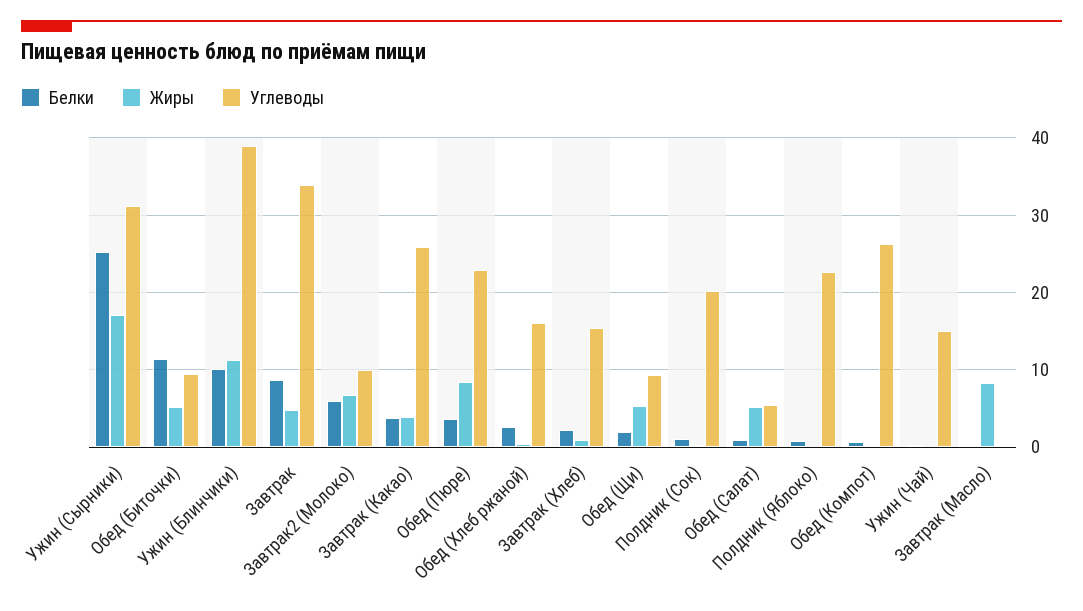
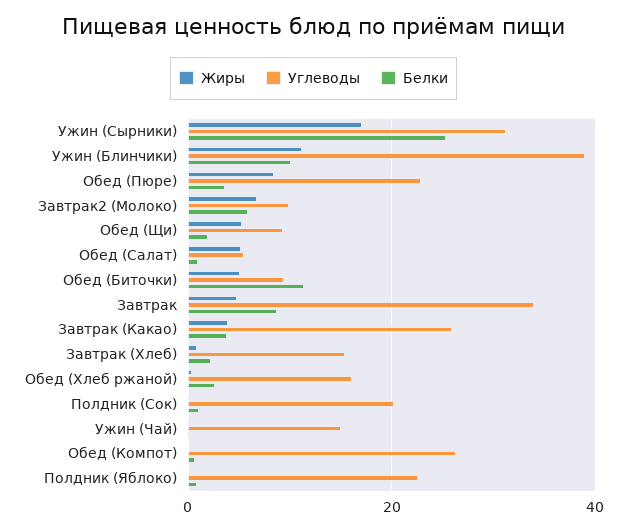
Белки, Завтрак (Масло): 0 -> none
Жиры, Завтрак (Масло): 8 -> none
Углеводы, Завтрак (Масло): 0 -> none

